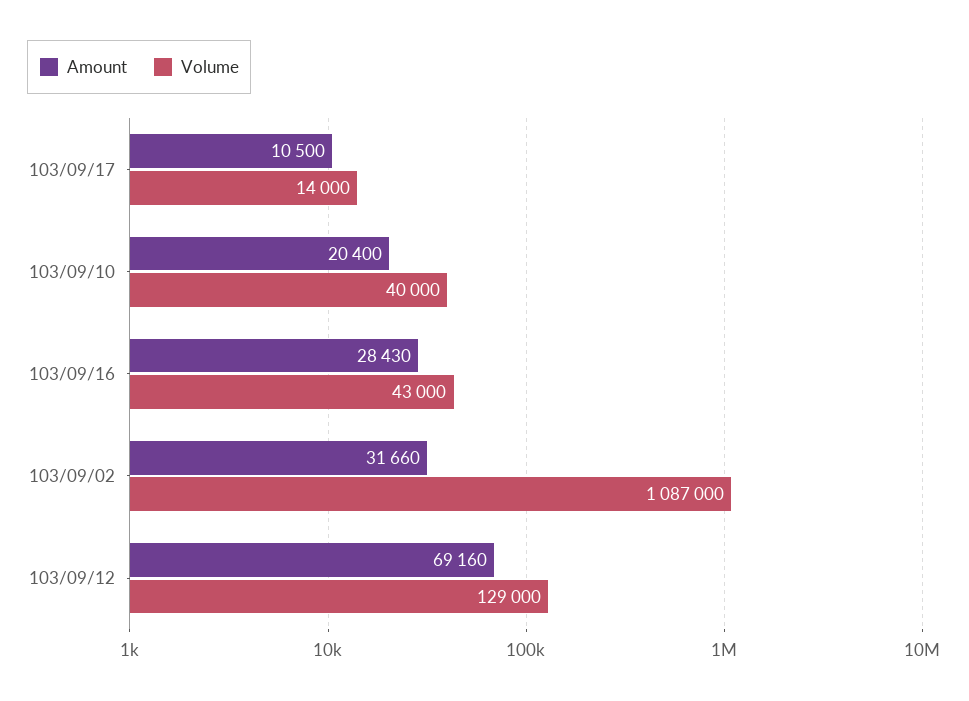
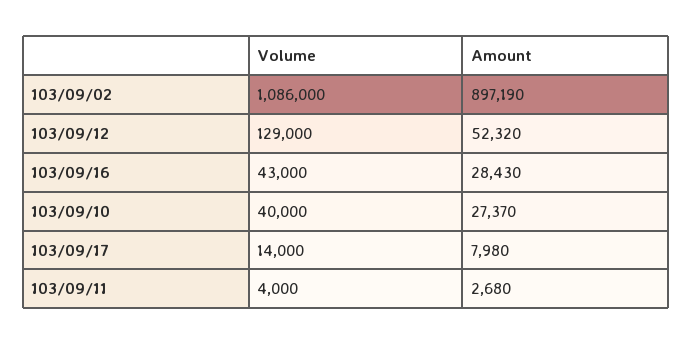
Amount, 103/09/17: 10500 -> 7980
Amount, 103/09/10: 20400 -> 27370
Amount, 103/09/02: 31660 -> 897190
Volume, 103/09/02: 1087000 -> 1086000
Amount, 103/09/12: 69160 -> 52320
Volume, 103/09/11: none -> 4000
Amount, 103/09/11: none -> 2680

